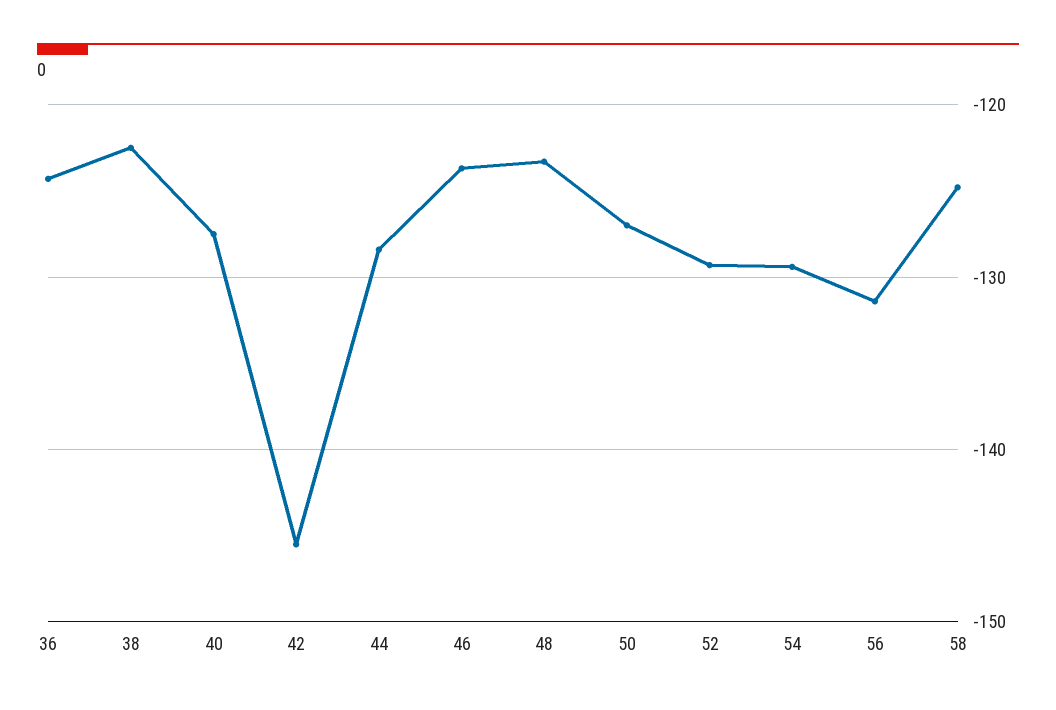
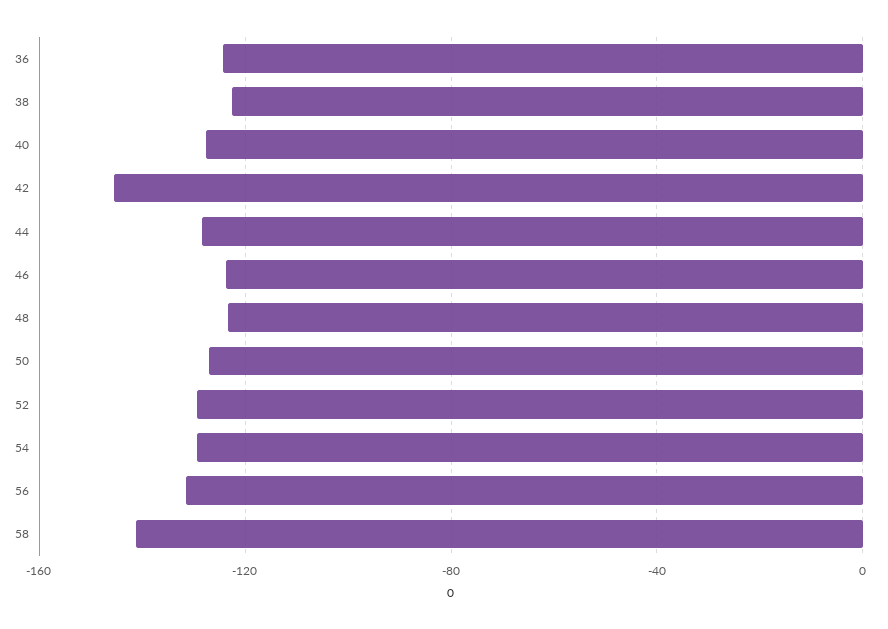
58: -125 -> -140

